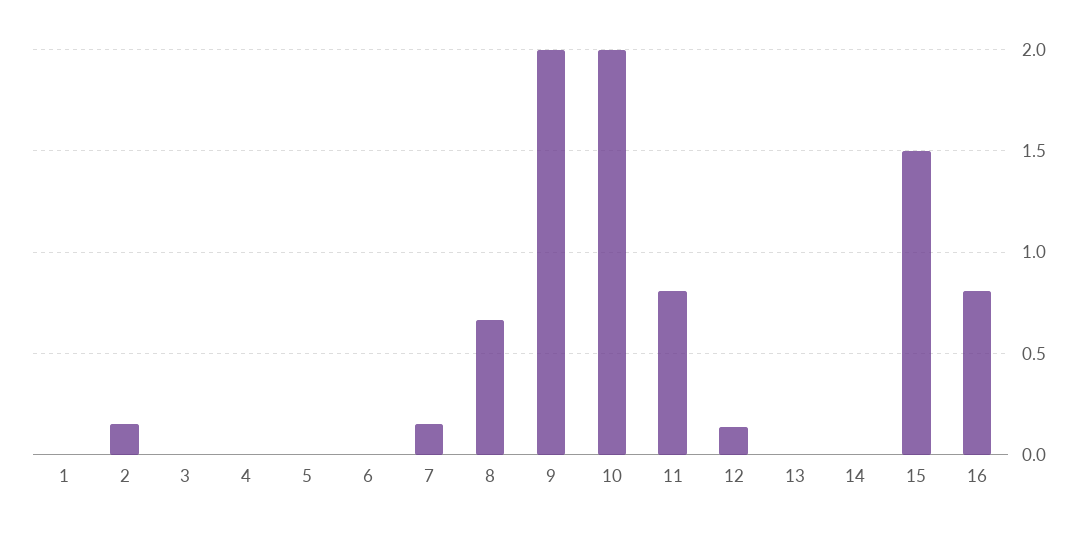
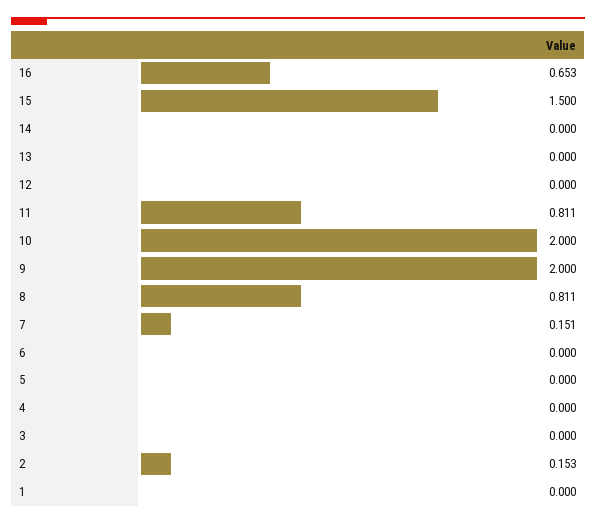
8: 0.65 -> 0.811
12: 0.15 -> 0
16: 0.8 -> 0.653

